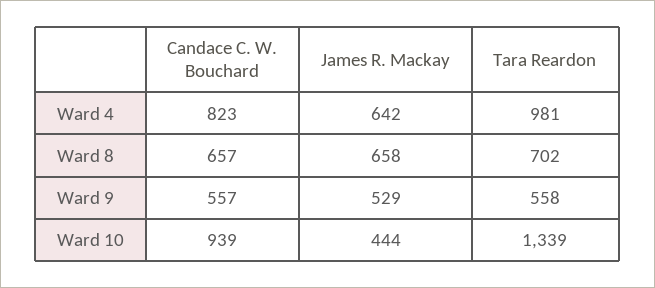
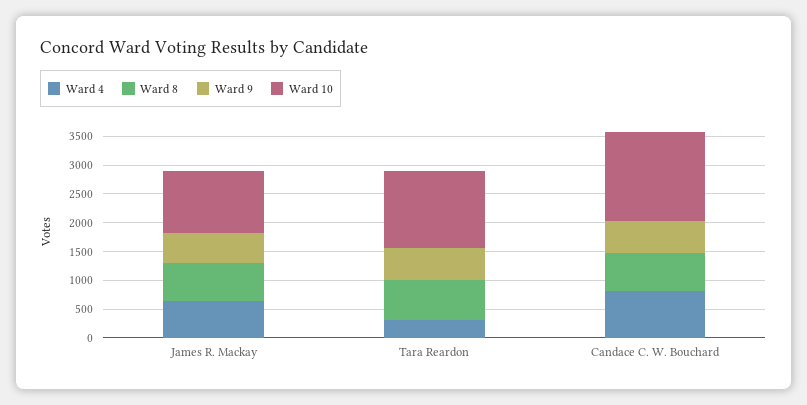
Ward 4, Tara Reardon: 981 -> 250
Ward 10, Candace C. W. Bouchard: 939 -> 1500
Ward 10, James R. Mackay: 444 -> 1000

